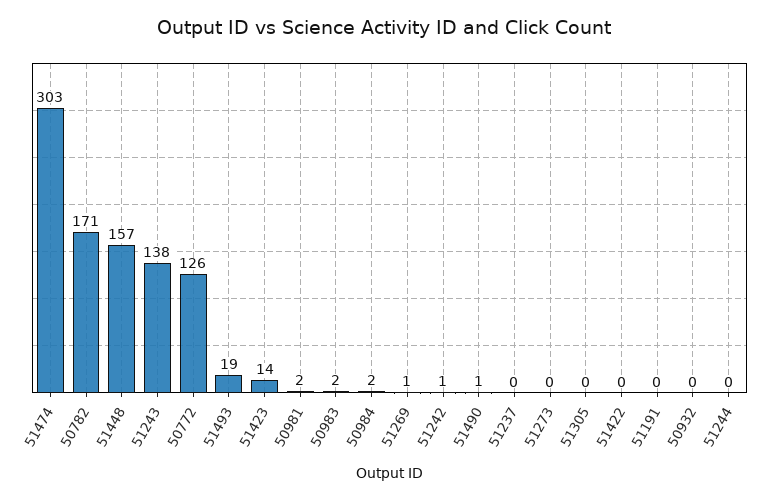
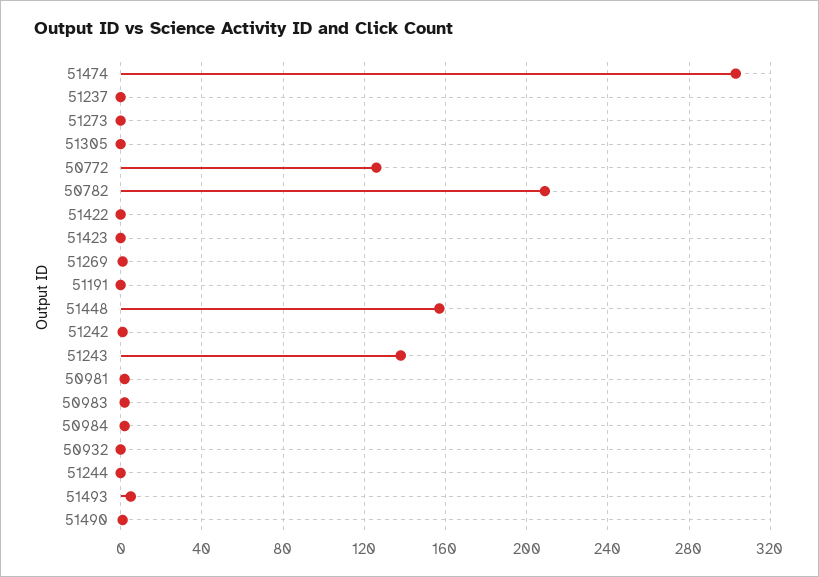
50782: 171 -> 210
51493: 19 -> 5
51423: 14 -> 0

